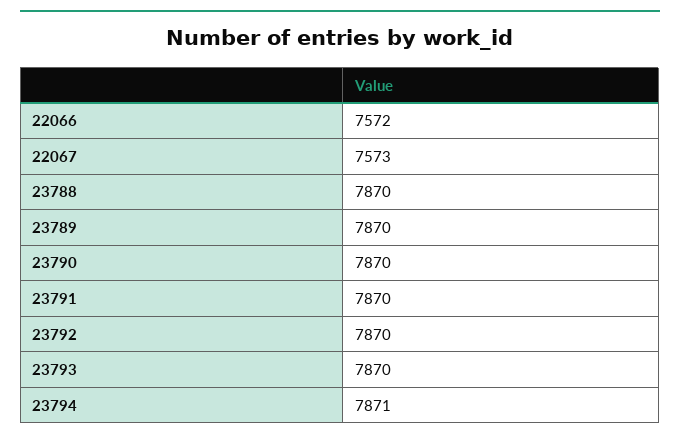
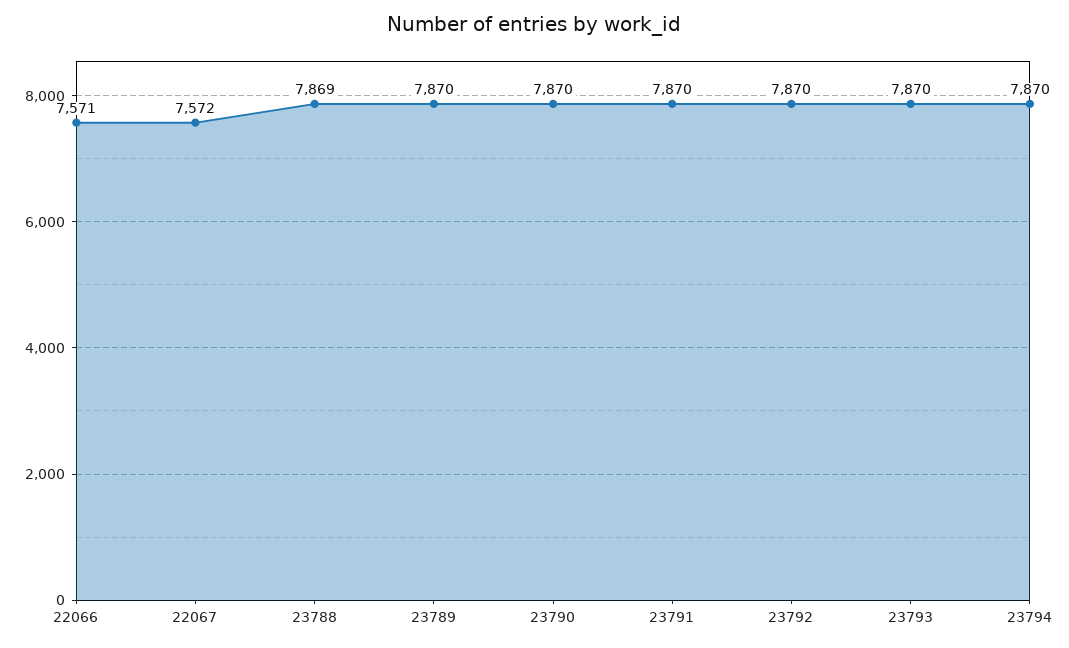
22066: 7572 -> 7571
22067: 7573 -> 7572
23788: 7870 -> 7869
23794: 7871 -> 7870

